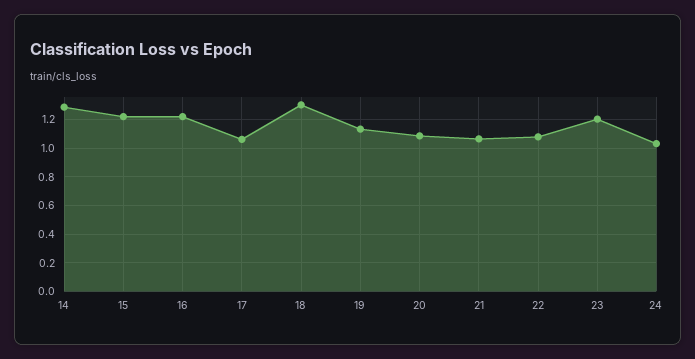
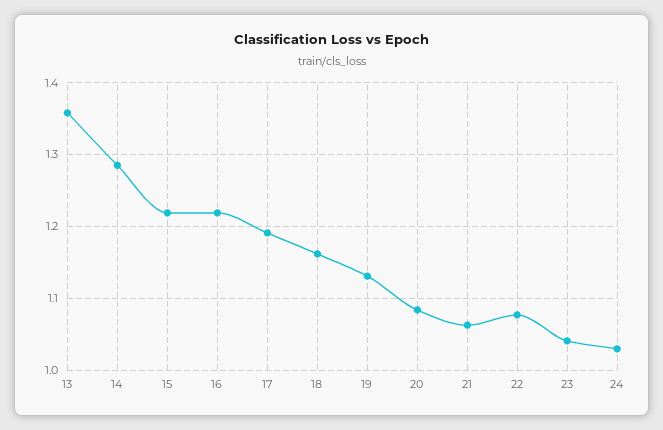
17: 1.05 -> 1.19
18: 1.3 -> 1.16
23: 1.2 -> 1.04
13: none -> 1.36

